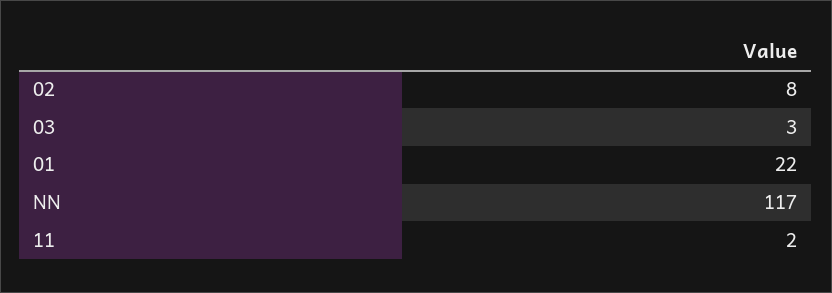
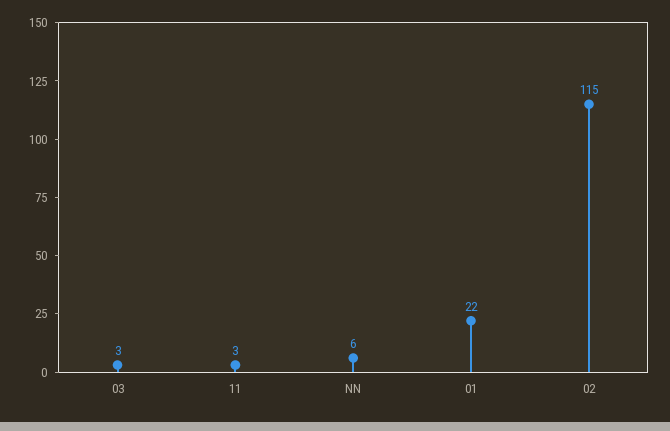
02: 8 -> 115
NN: 117 -> 6
11: 2 -> 3

